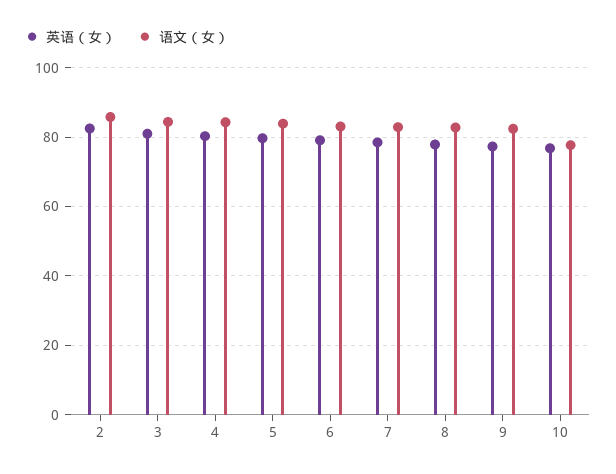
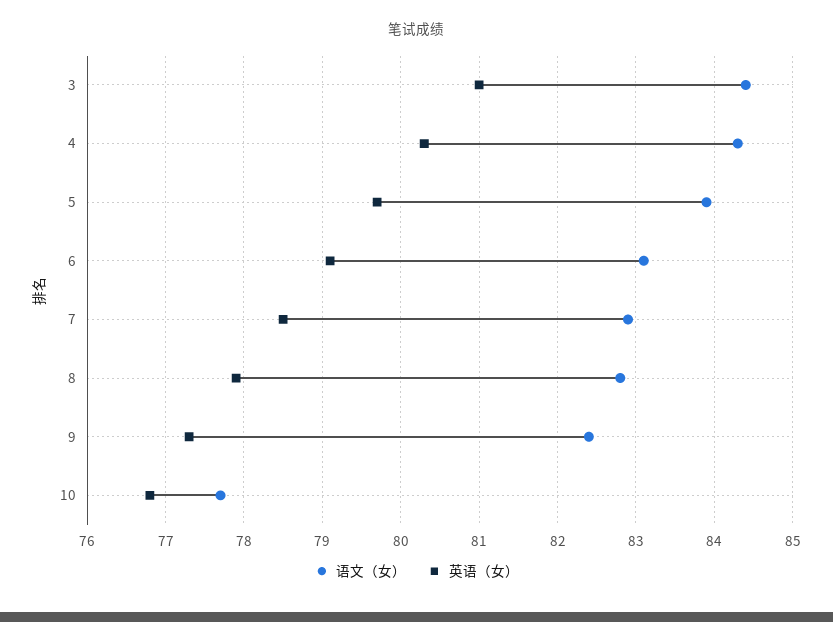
英语（女）, 2: 82 -> none
语文（女）, 2: 86 -> none

